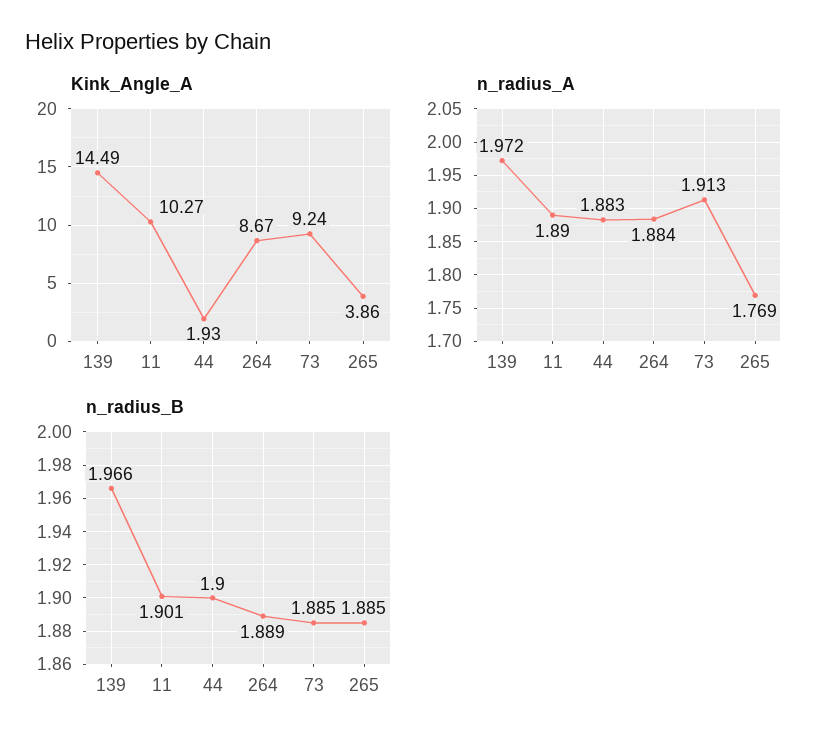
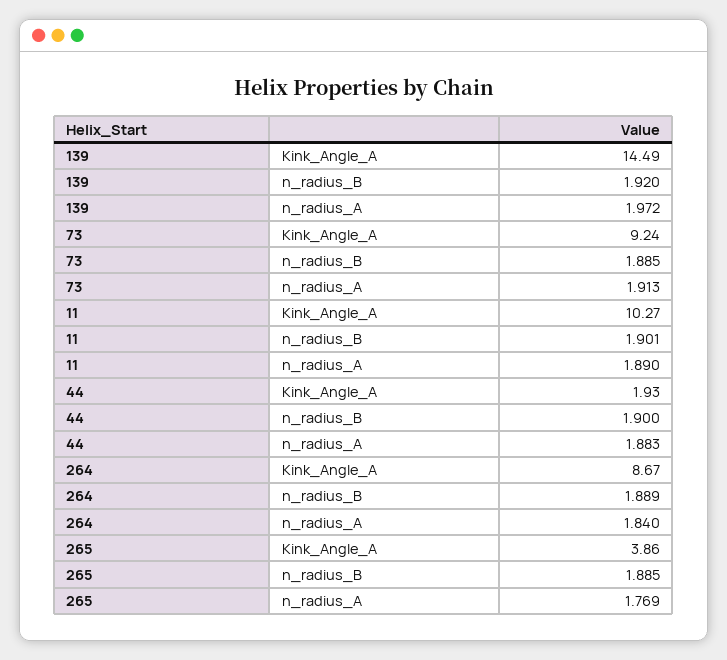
n_radius_A, 264: 1.884 -> 1.84
n_radius_B, 139: 1.966 -> 1.92

